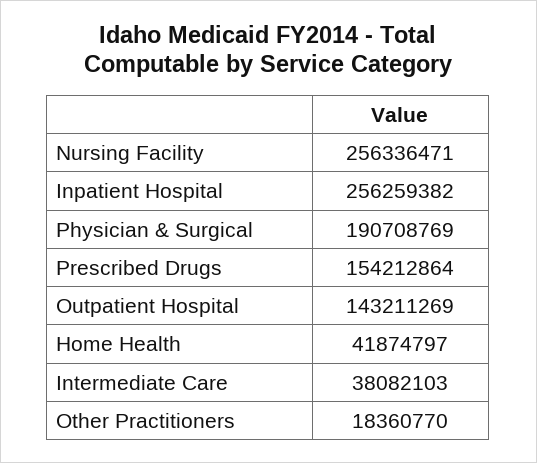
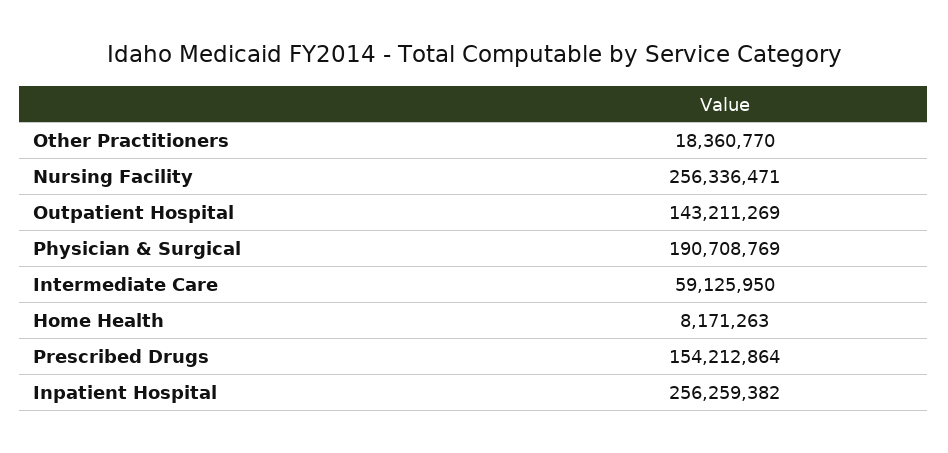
Home Health: 41874797 -> 8171263
Intermediate Care: 38082103 -> 59125950

